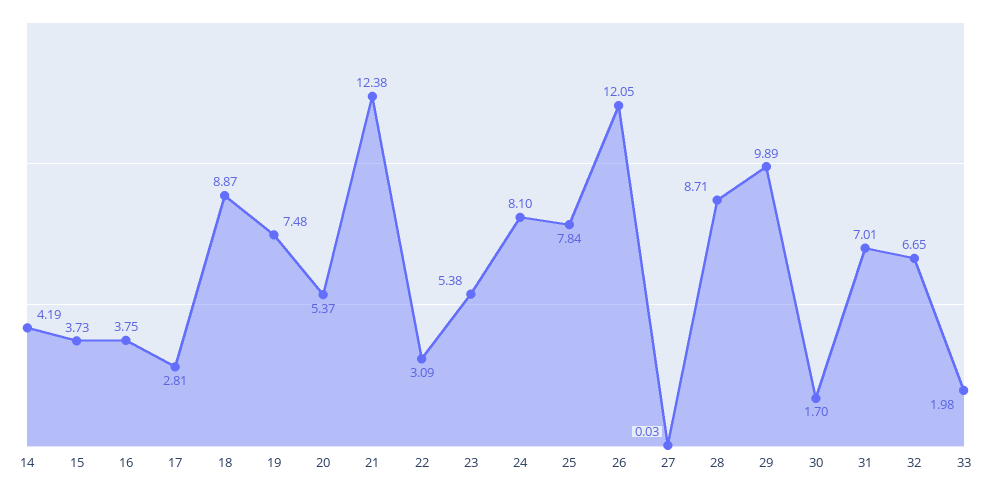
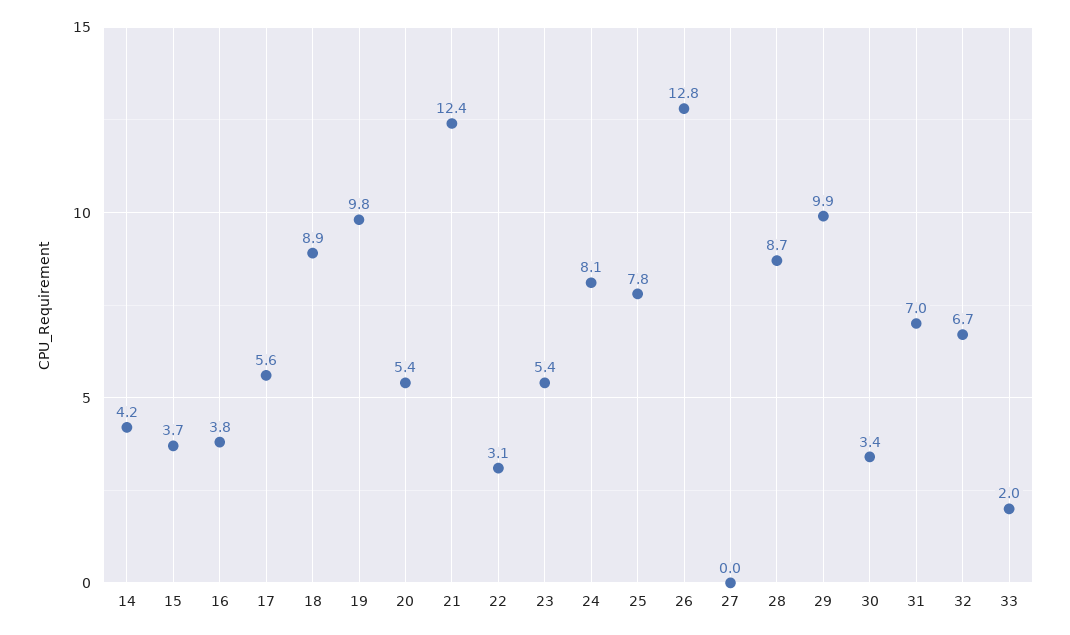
17: 2.81 -> 5.6
19: 7.48 -> 9.8
26: 12.05 -> 12.8
30: 1.7 -> 3.4

